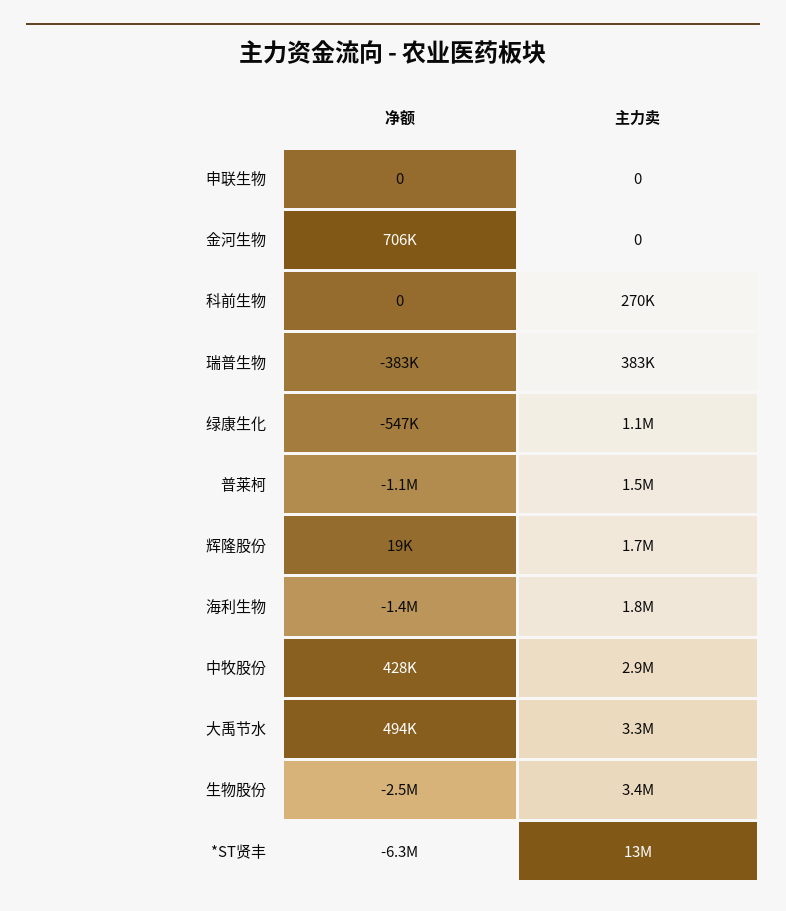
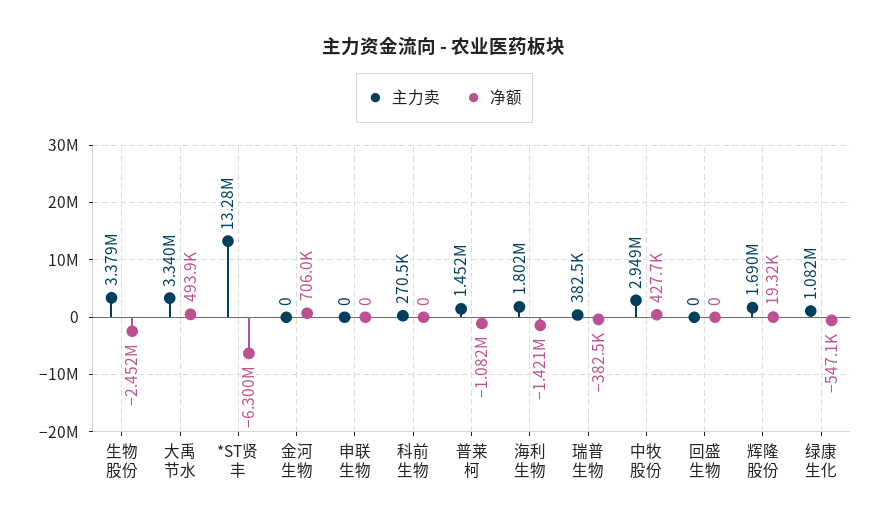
主力卖, 回盛生物: none -> 0
净额, 回盛生物: none -> 0

